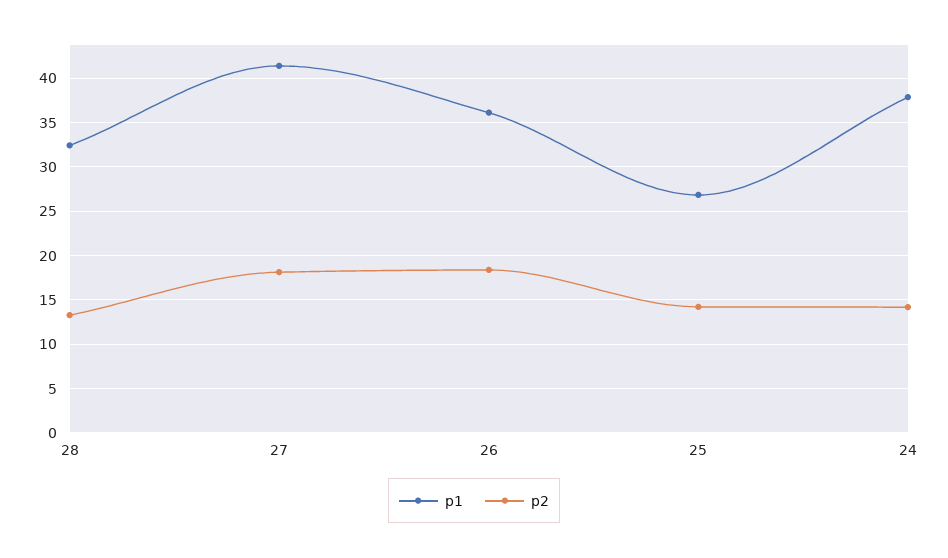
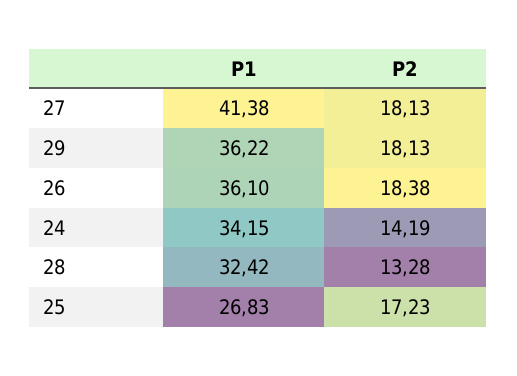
p2, 25: 14 -> 17.23
p1, 24: 38 -> 34.15
p1, 29: none -> 36.22
p2, 29: none -> 18.13

